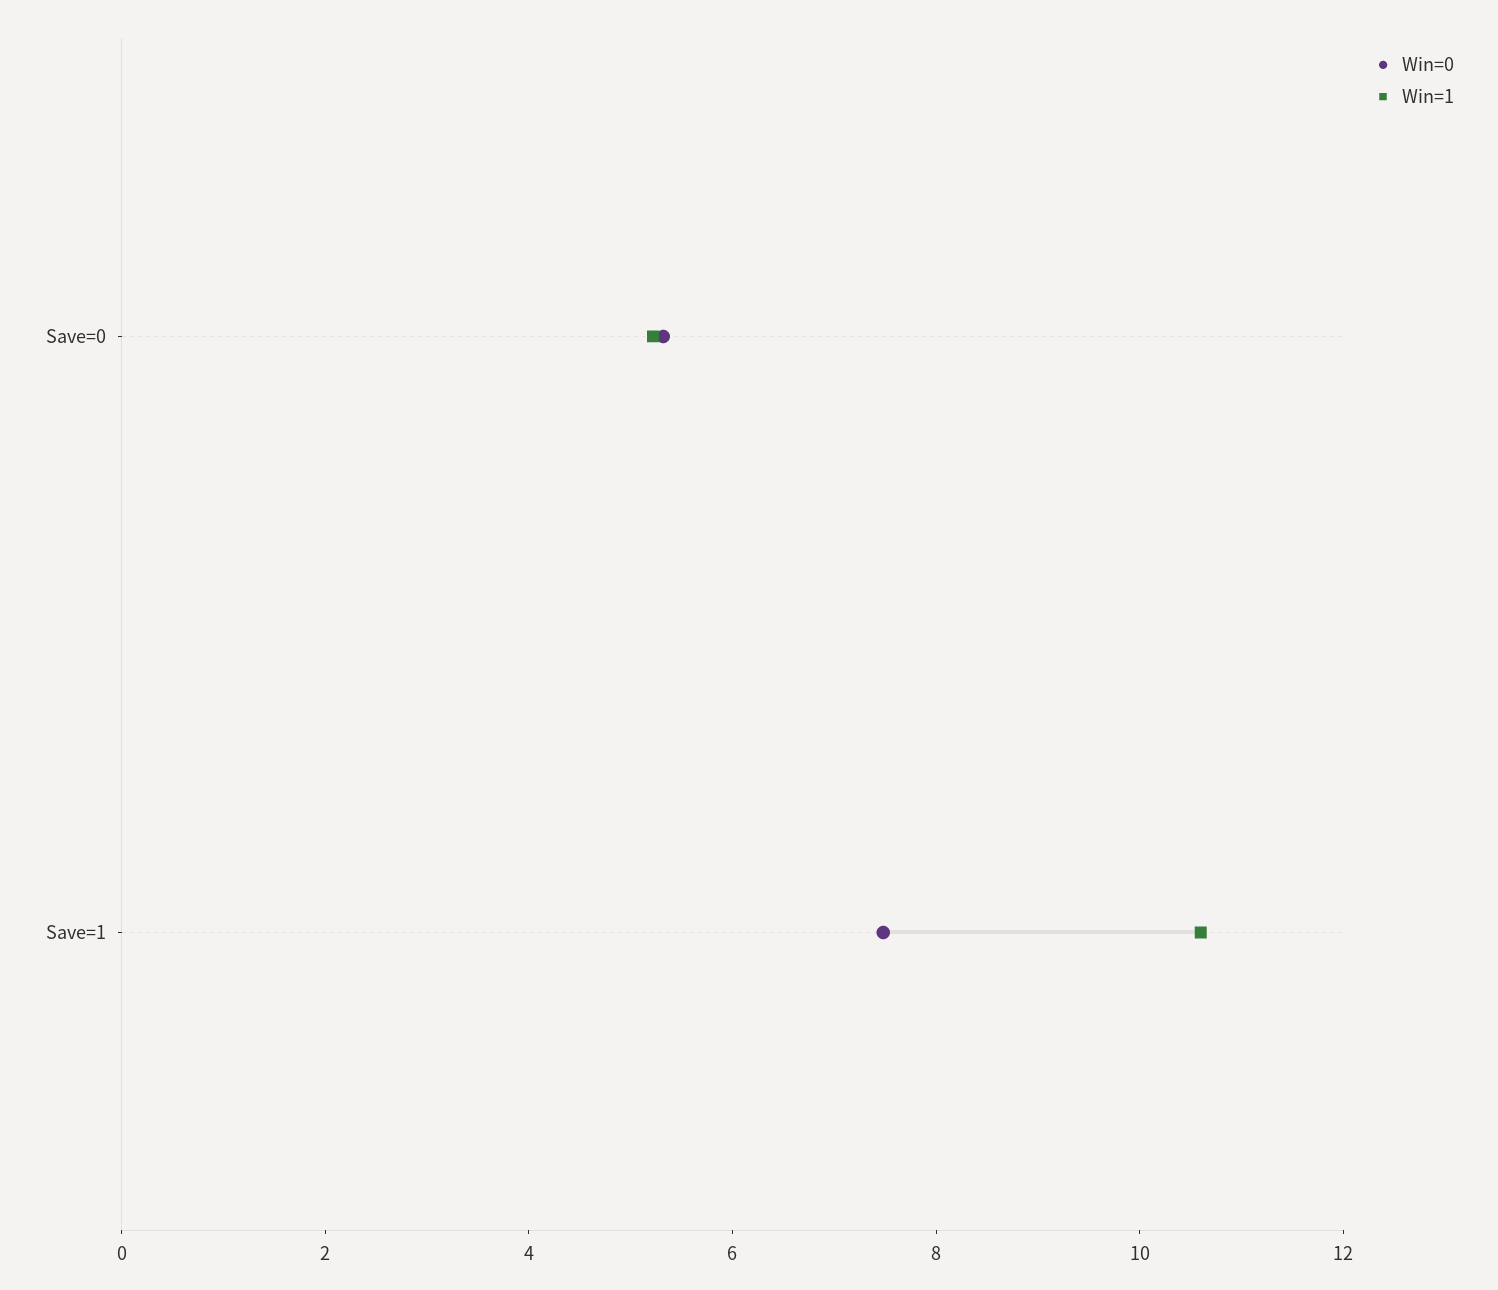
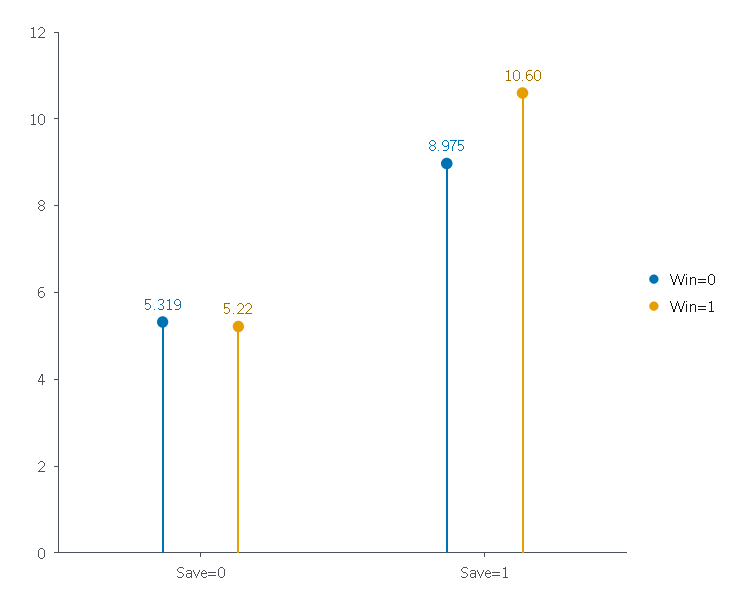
Win=0, Save=1: 7.5 -> 8.975

